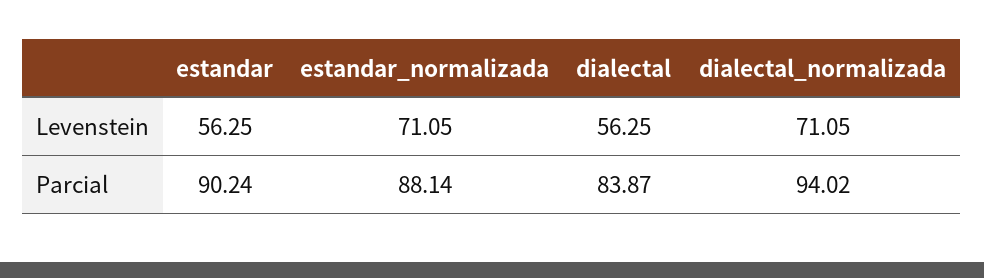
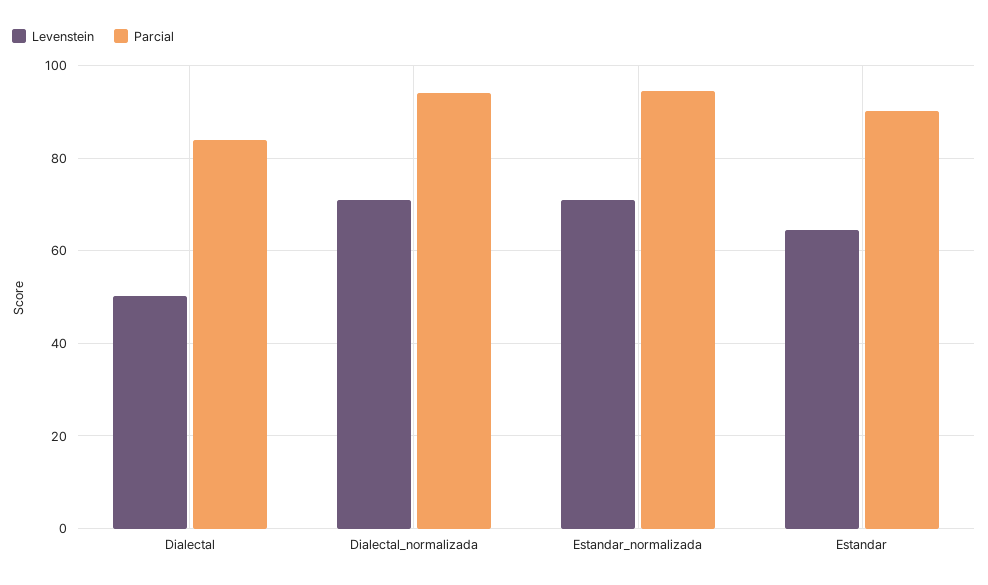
Levenstein, estandar: 56.25 -> 64
Levenstein, dialectal: 56.25 -> 50
Parcial, estandar_normalizada: 88.14 -> 94

